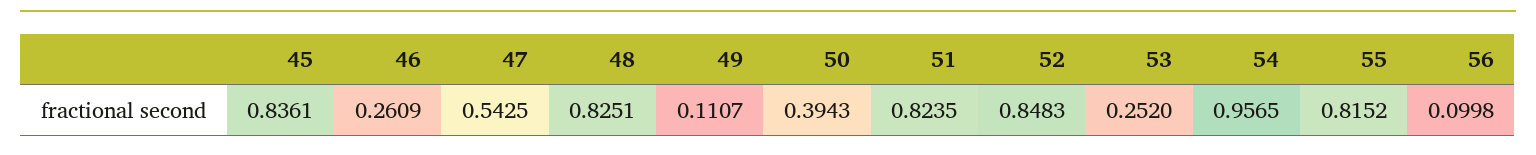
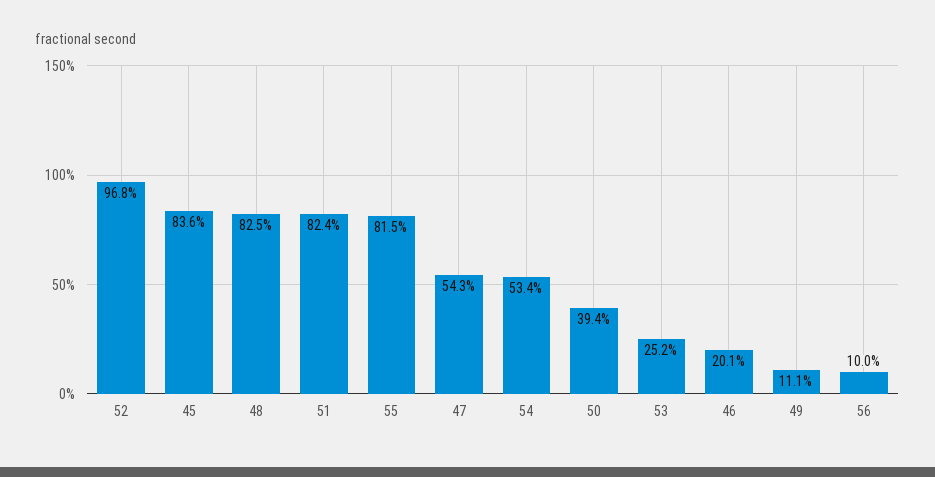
46: 0.2609 -> 0.201
52: 0.8483 -> 0.968
54: 0.9565 -> 0.534

